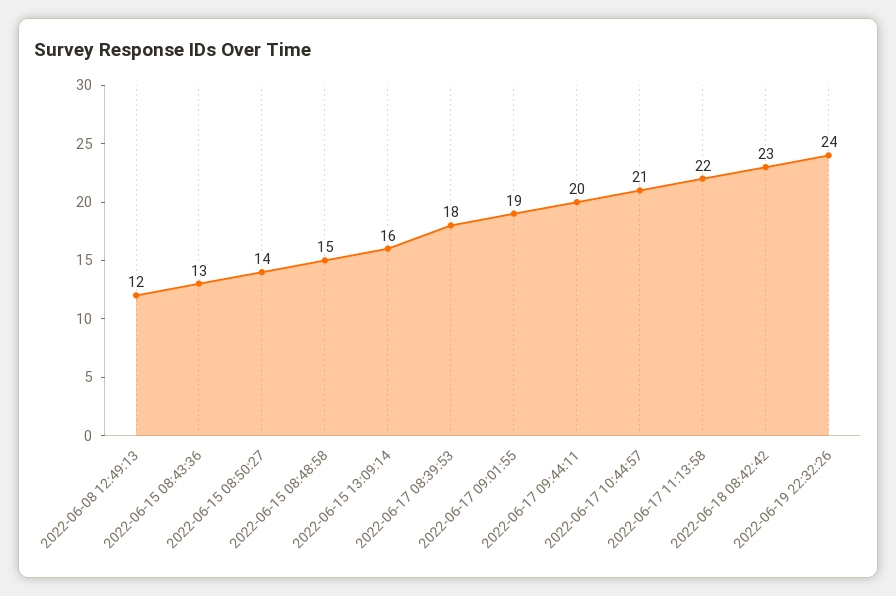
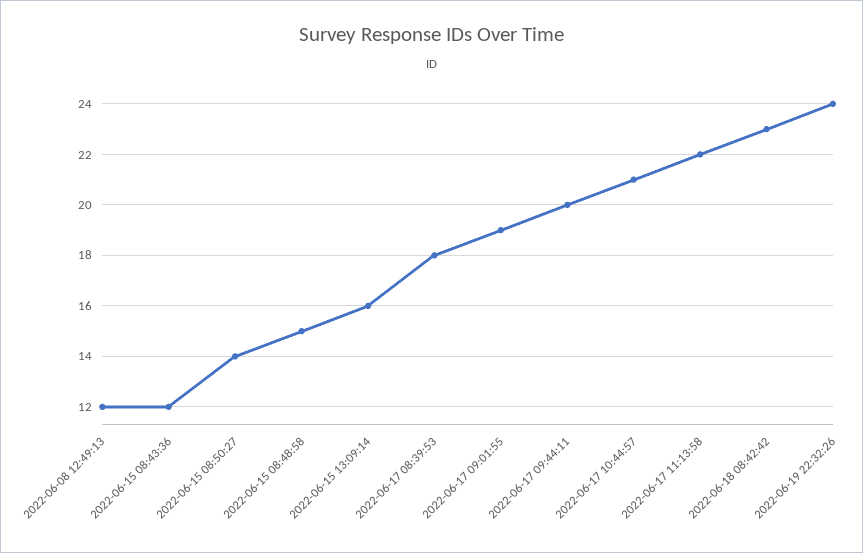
2022-06-15 08:43:36: 13 -> 12

